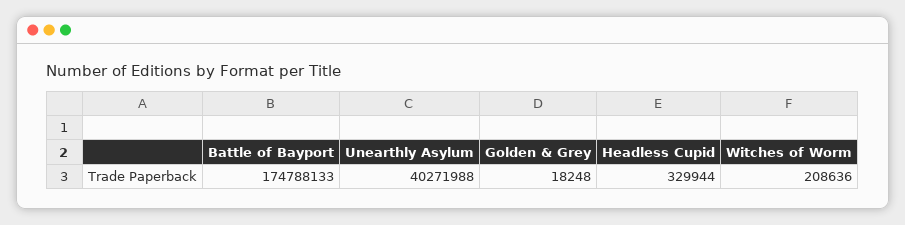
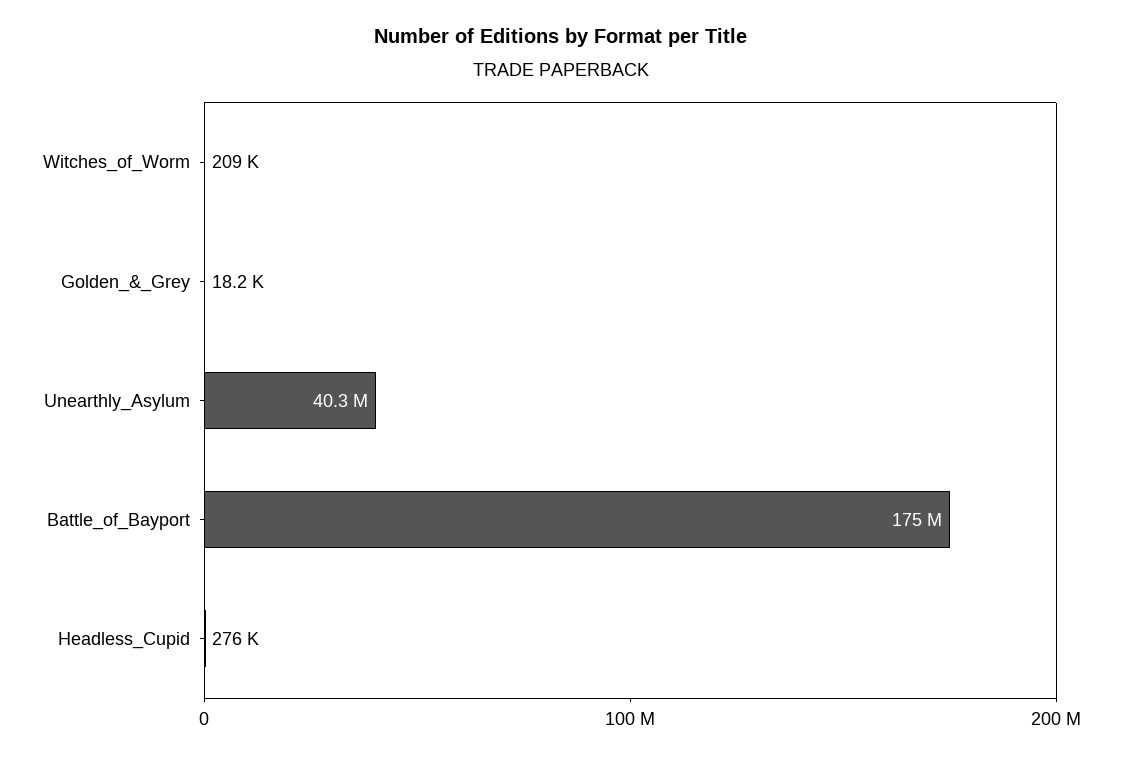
Headless Cupid: 329944 -> 276000

